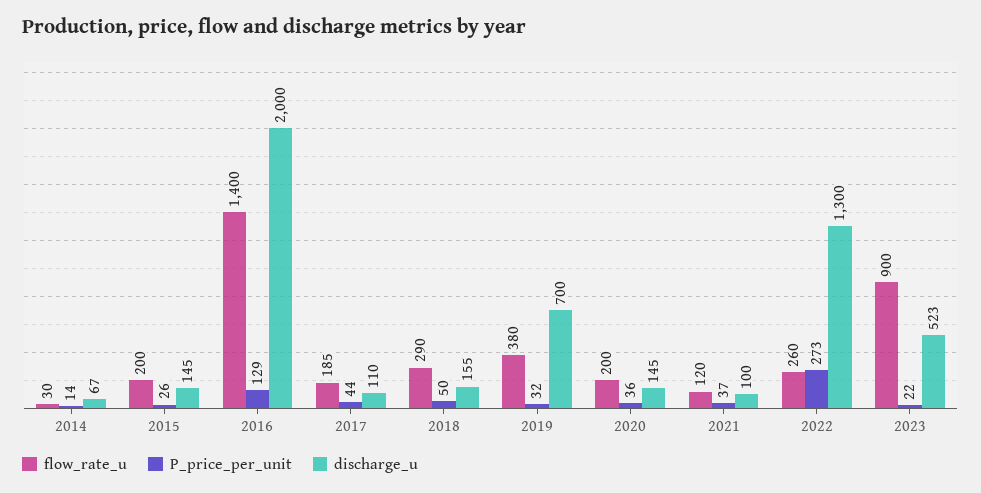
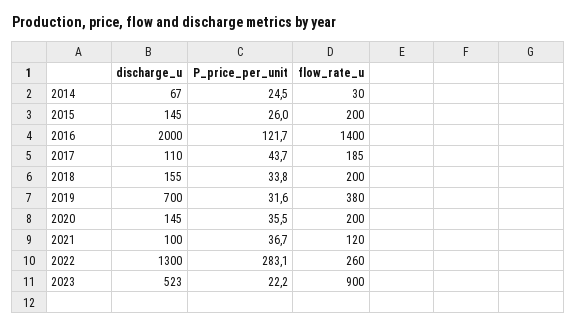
P_price_per_unit, 2014: 14 -> 24.5
P_price_per_unit, 2016: 129 -> 121.7
flow_rate_u, 2018: 290 -> 200
P_price_per_unit, 2018: 50 -> 33.8
P_price_per_unit, 2022: 273 -> 283.1

